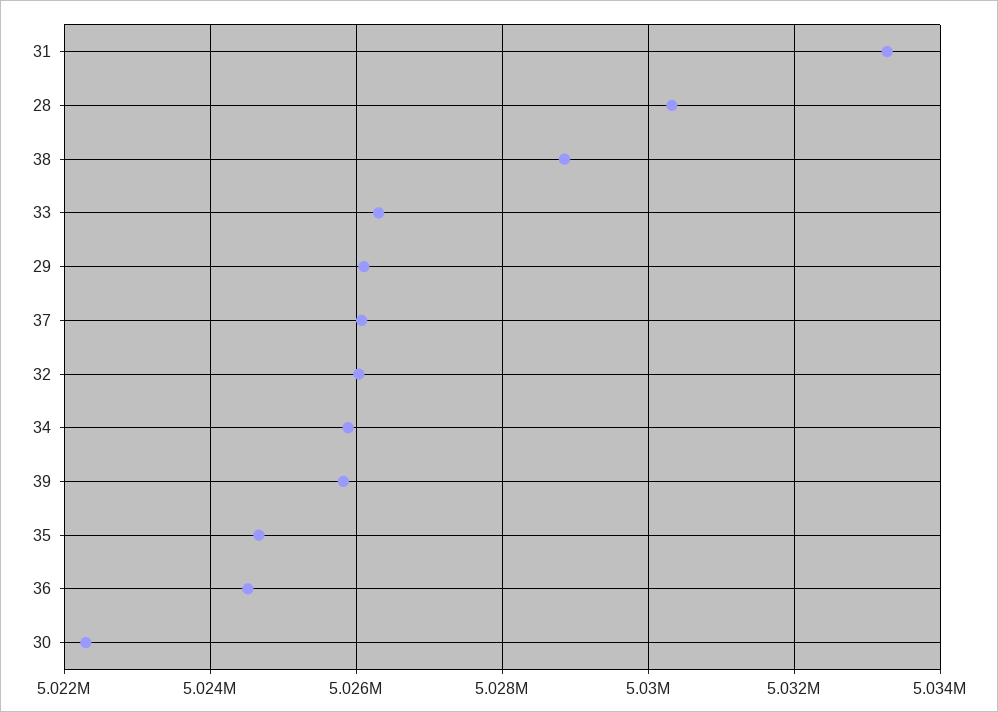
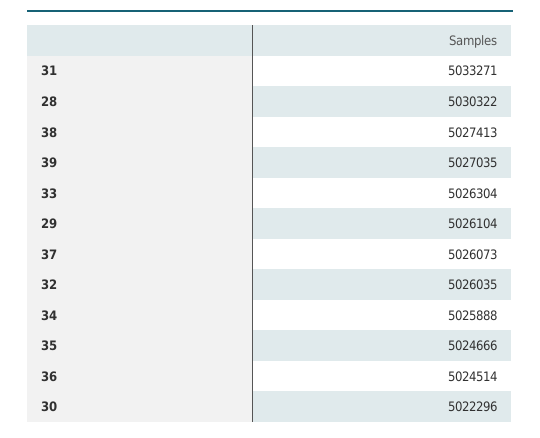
38: 5028800 -> 5027413
39: 5025800 -> 5027035

